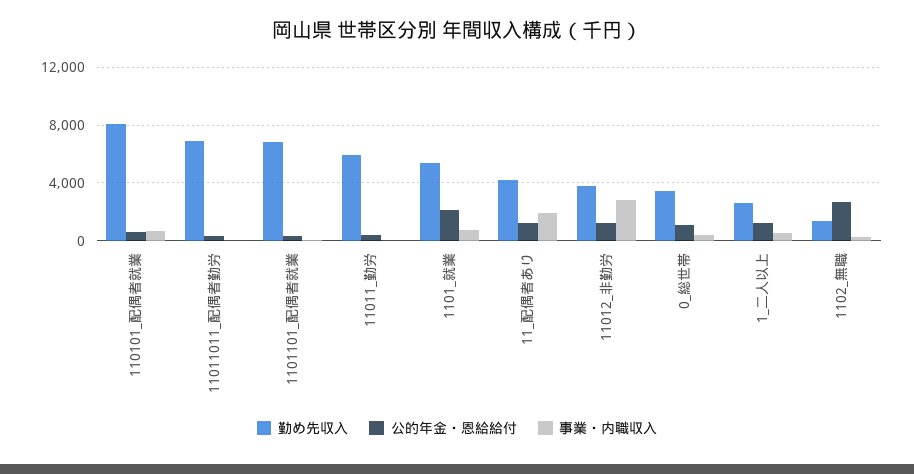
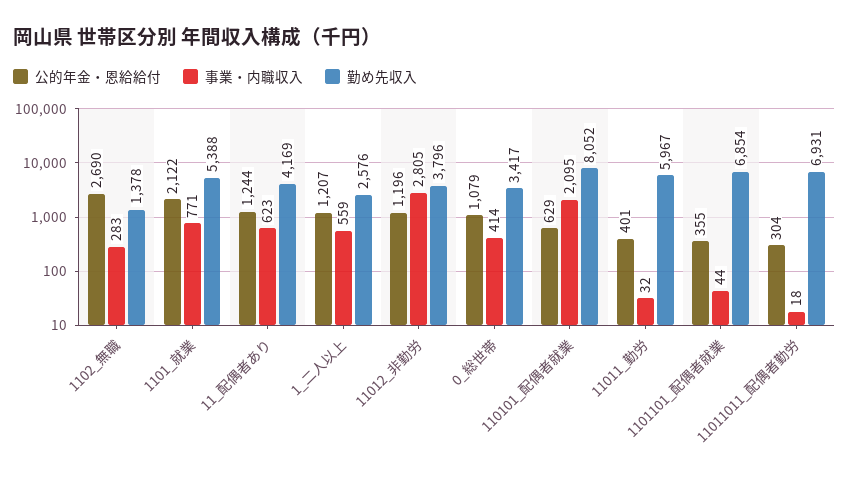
事業・内職収入, 110101_配偶者就業: 500 -> 2095
事業・内職収入, 11_配偶者あり: 2000 -> 623

